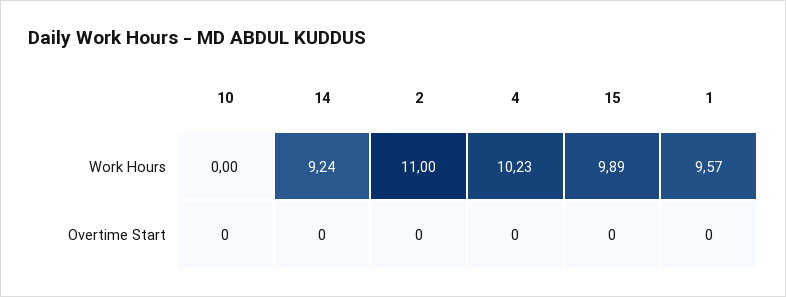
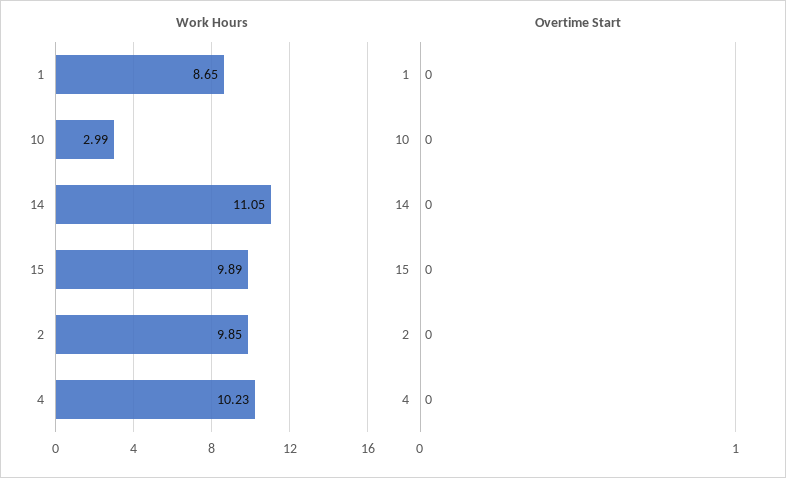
Work Hours, 10: 0 -> 2.99
Work Hours, 14: 9.24 -> 11.05
Work Hours, 2: 11 -> 9.85
Work Hours, 1: 9.57 -> 8.65

